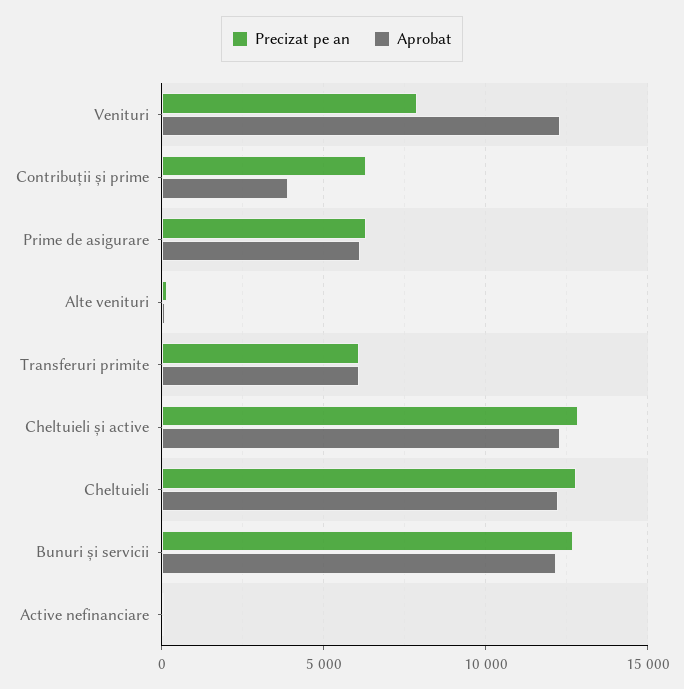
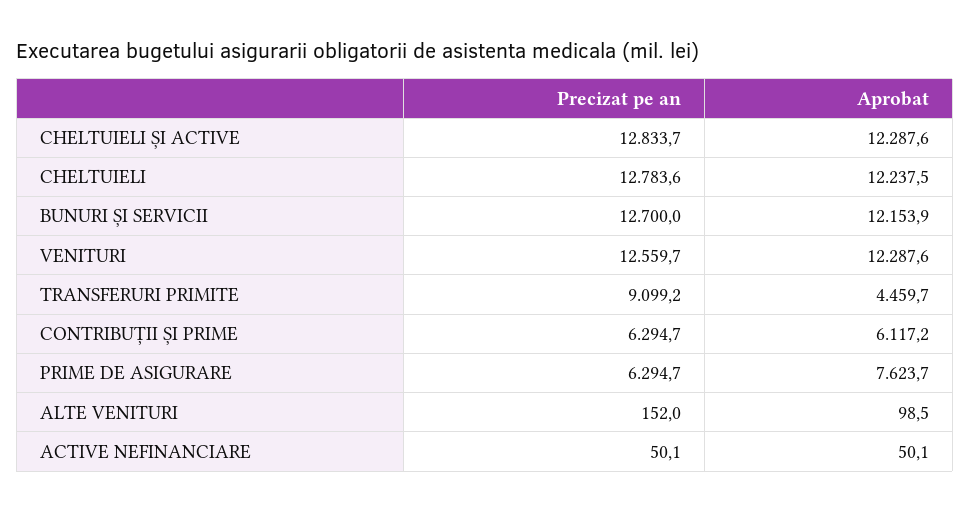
Precizat pe an, Venituri: 8000 -> 12559.7
Aprobat, Contribuții și prime: 4000 -> 6117.2
Aprobat, Prime de asigurare: 6000 -> 7623.7
Precizat pe an, Transferuri primite: 6000 -> 9099.2
Aprobat, Transferuri primite: 6000 -> 4459.7

